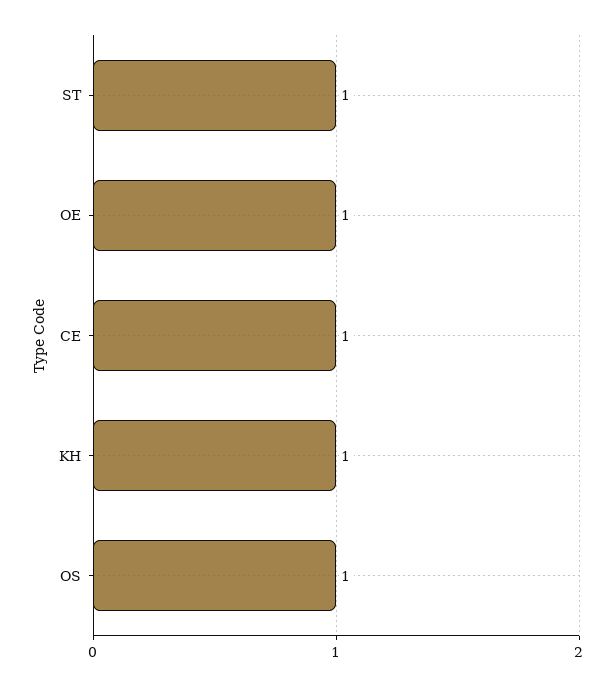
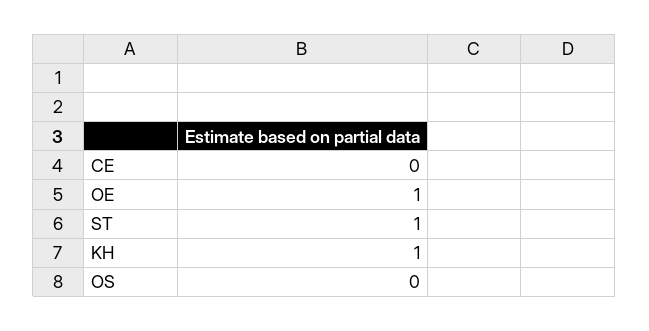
CE: 1 -> 0
OS: 1 -> 0

